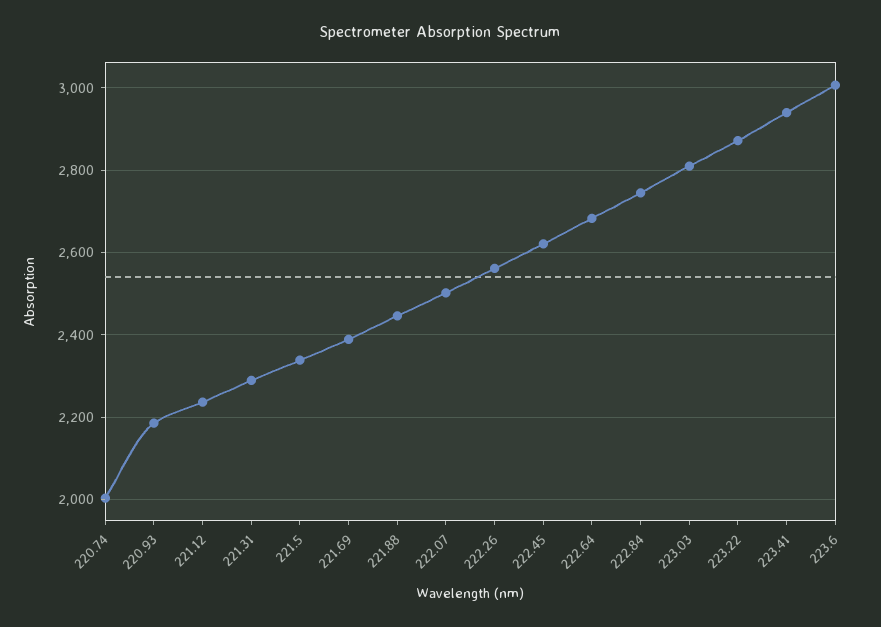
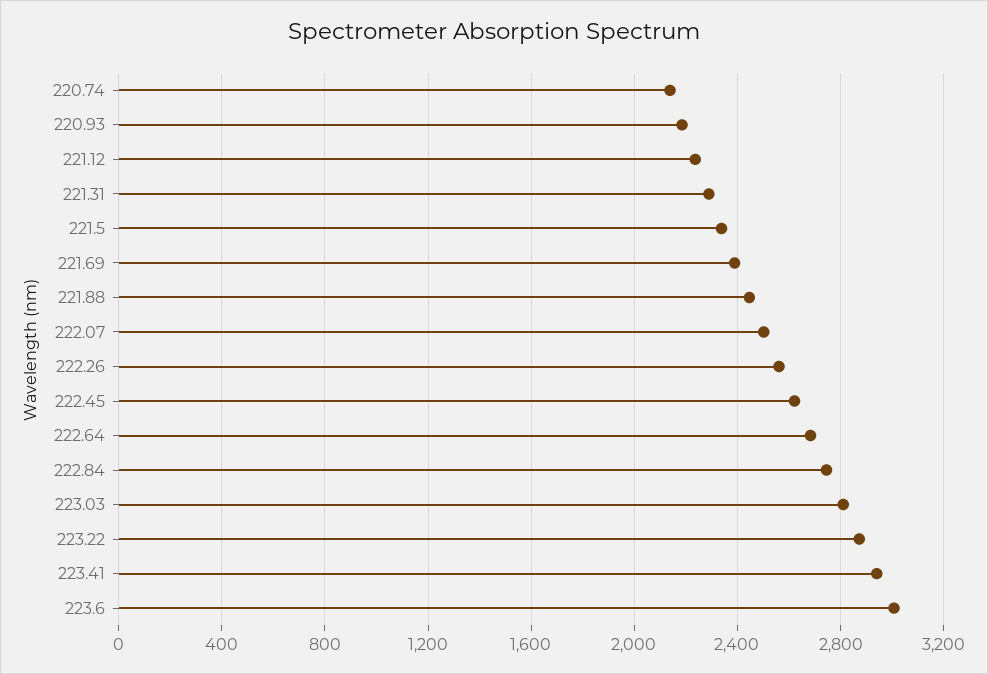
220.74: 2000 -> 2150

